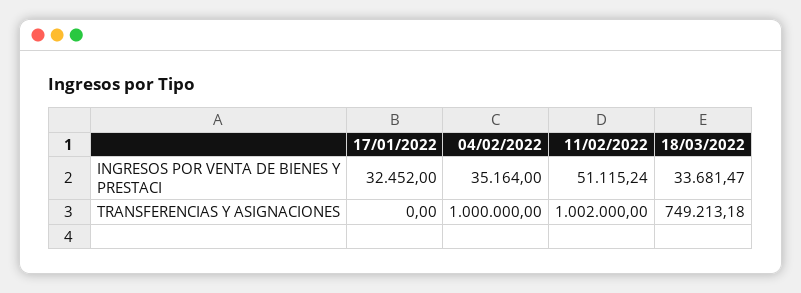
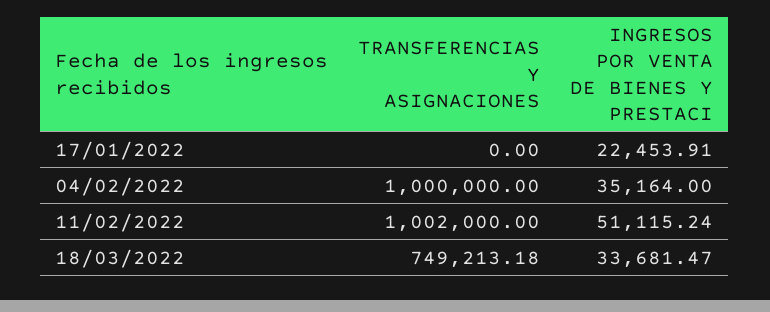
17/01/2022, INGRESOS POR VENTA DE BIENES Y PRESTACI: 32452 -> 22453.91

